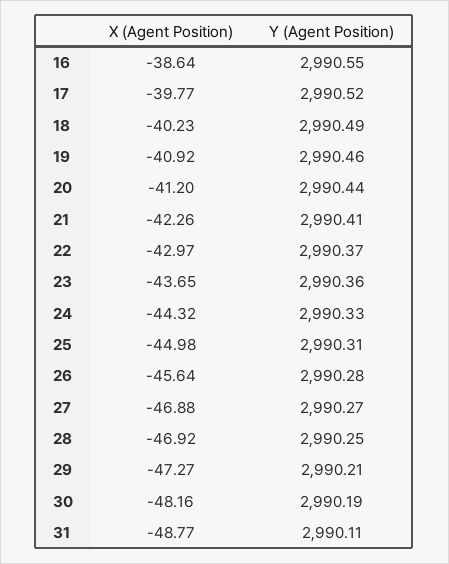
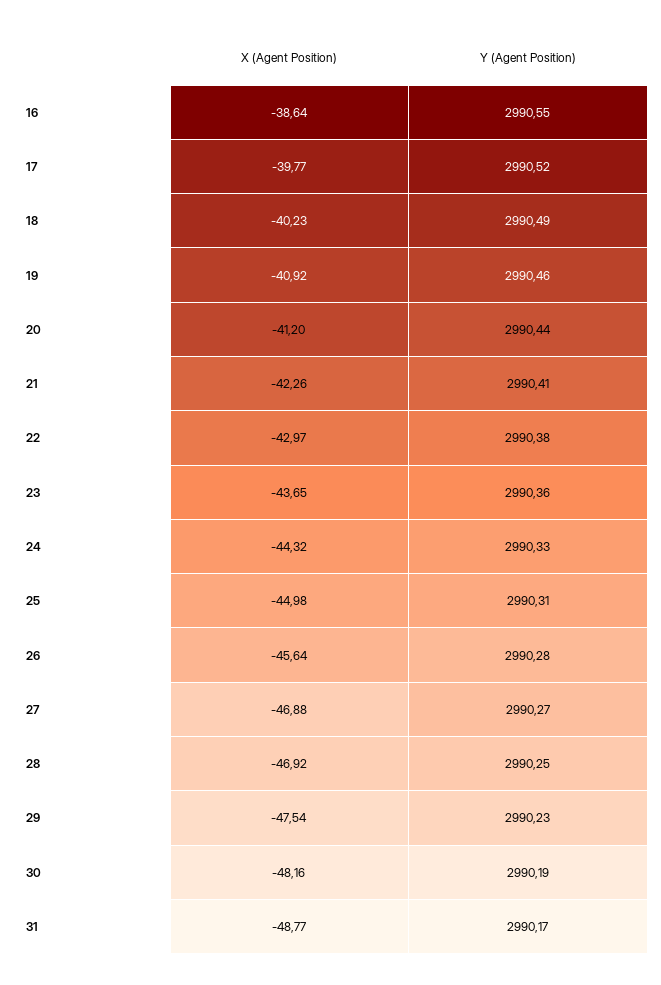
Y (Agent Position), 22: 2990.37 -> 2990.38
X (Agent Position), 29: -47.27 -> -47.54
Y (Agent Position), 29: 2990.21 -> 2990.23
Y (Agent Position), 31: 2990.11 -> 2990.17

